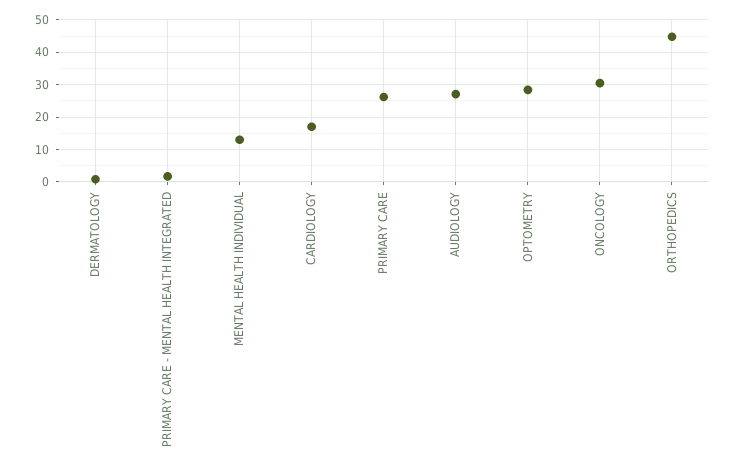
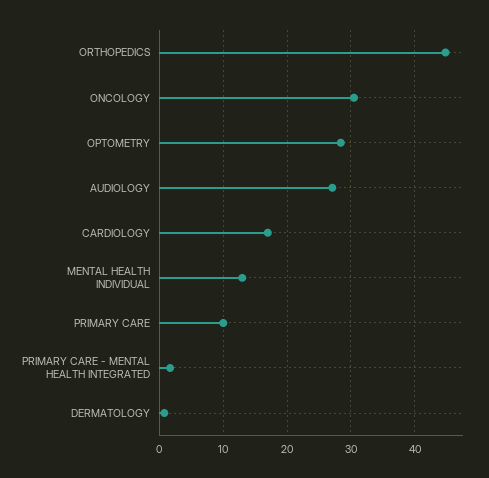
PRIMARY CARE: 26 -> 10

